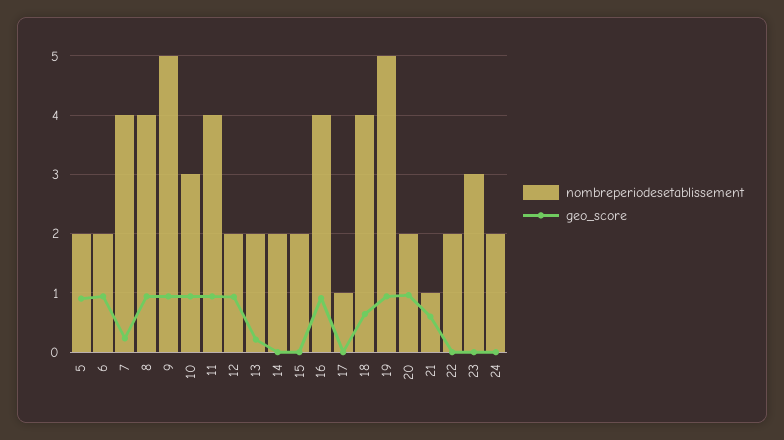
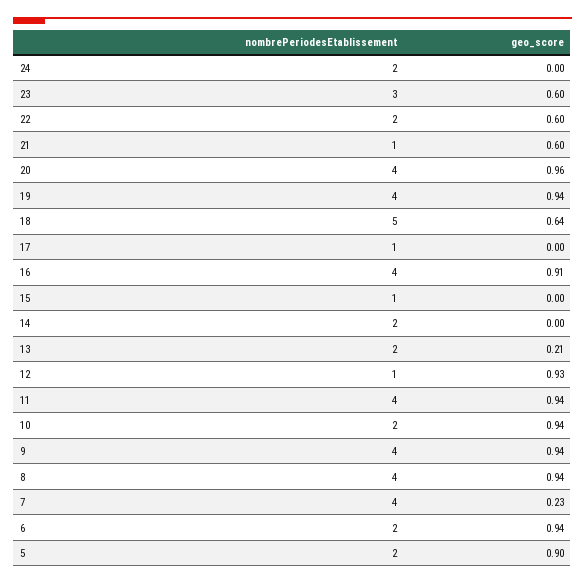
nombreperiodesetablissement, 9: 5 -> 4
nombreperiodesetablissement, 10: 3 -> 2
nombreperiodesetablissement, 12: 2 -> 1
nombreperiodesetablissement, 15: 2 -> 1
nombreperiodesetablissement, 18: 4 -> 5
nombreperiodesetablissement, 19: 5 -> 4
nombreperiodesetablissement, 20: 2 -> 4
geo_score, 22: 0 -> 0.6
geo_score, 23: 0 -> 0.6

